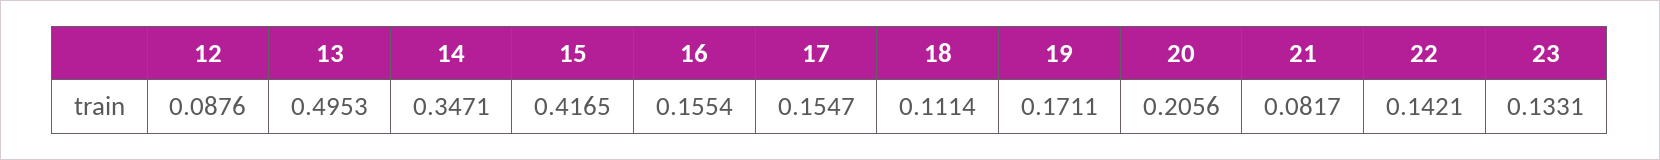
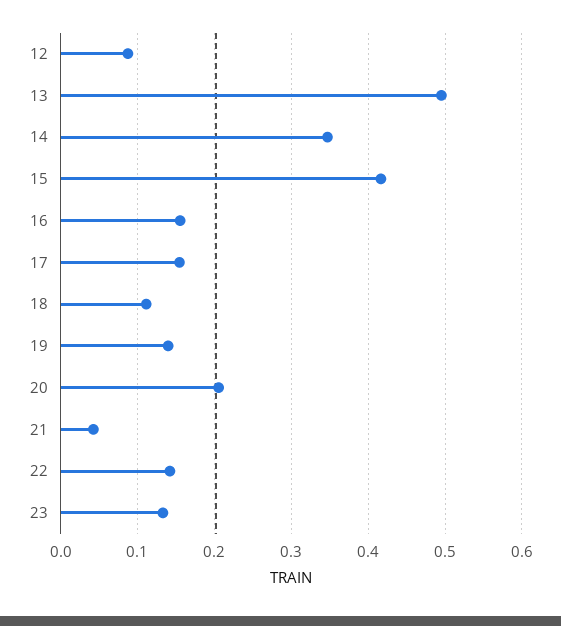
19: 0.1711 -> 0.14
21: 0.0817 -> 0.04

